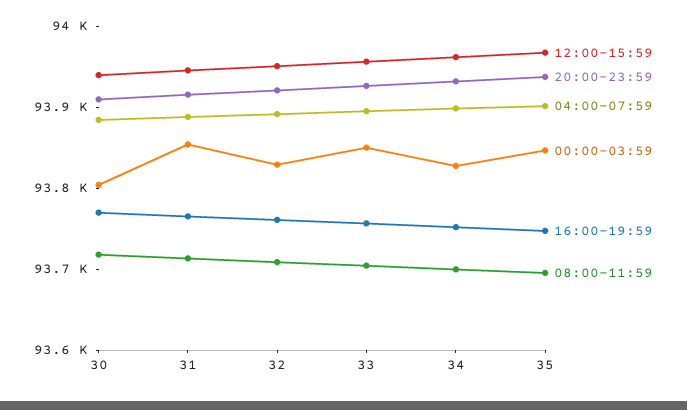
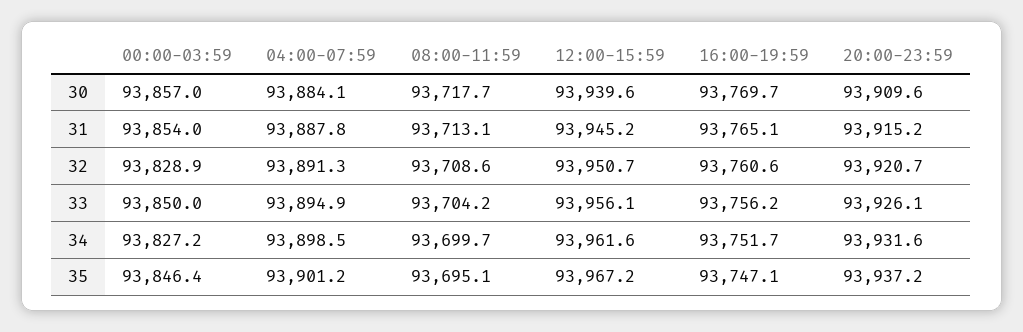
00:00-03:59, 30: 93800 -> 93857

